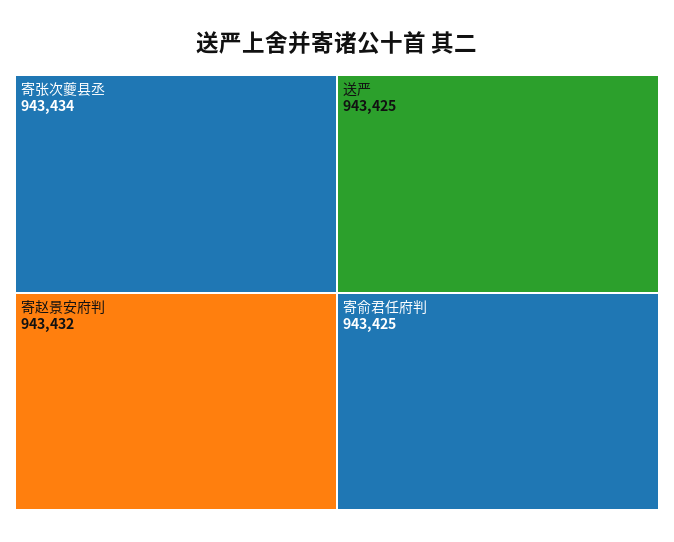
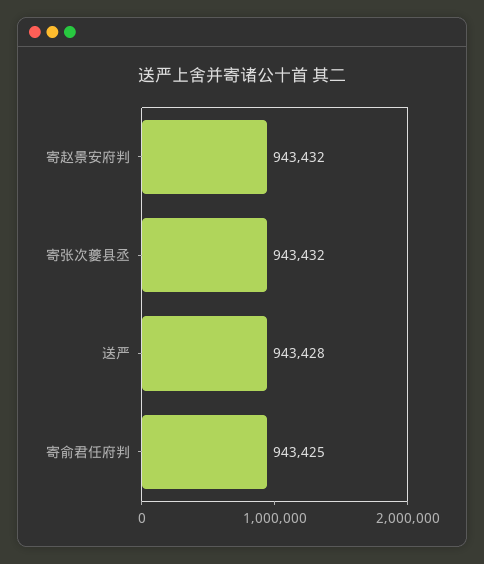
寄张次夔县丞: 943434 -> 943432
送严: 943425 -> 943428

